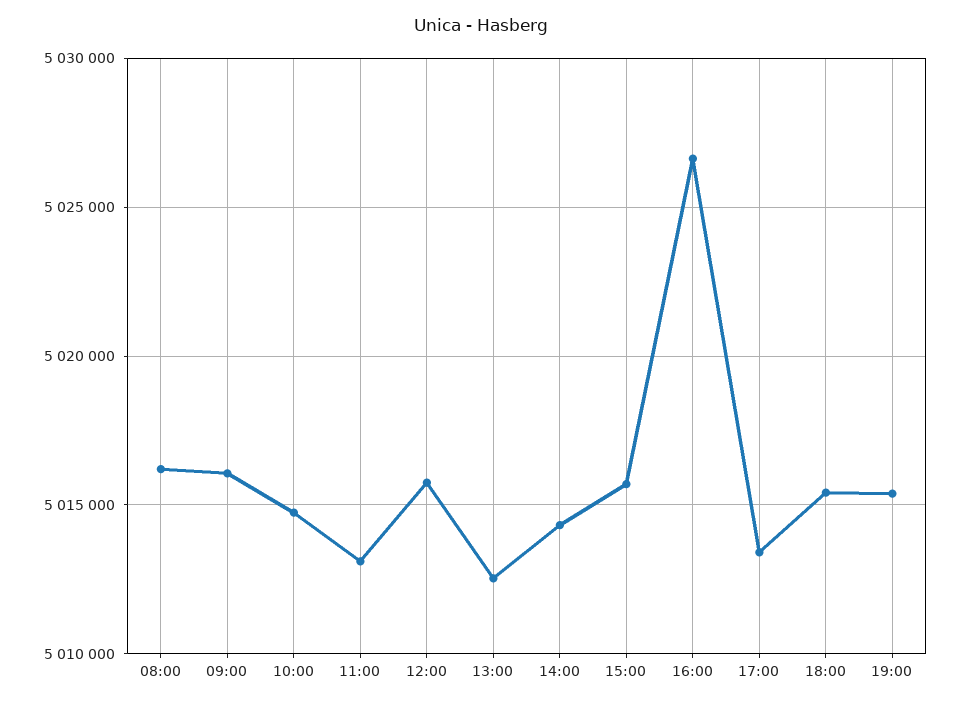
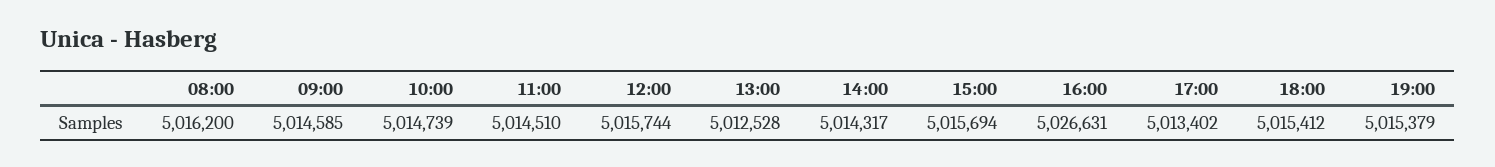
09:00: 5016000 -> 5014585
11:00: 5013000 -> 5014510

